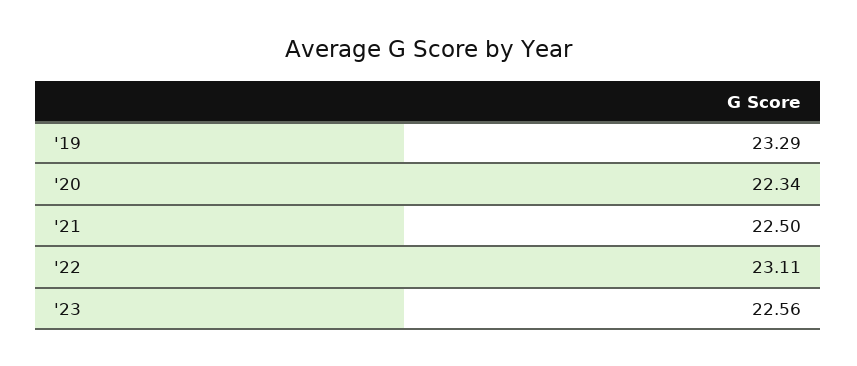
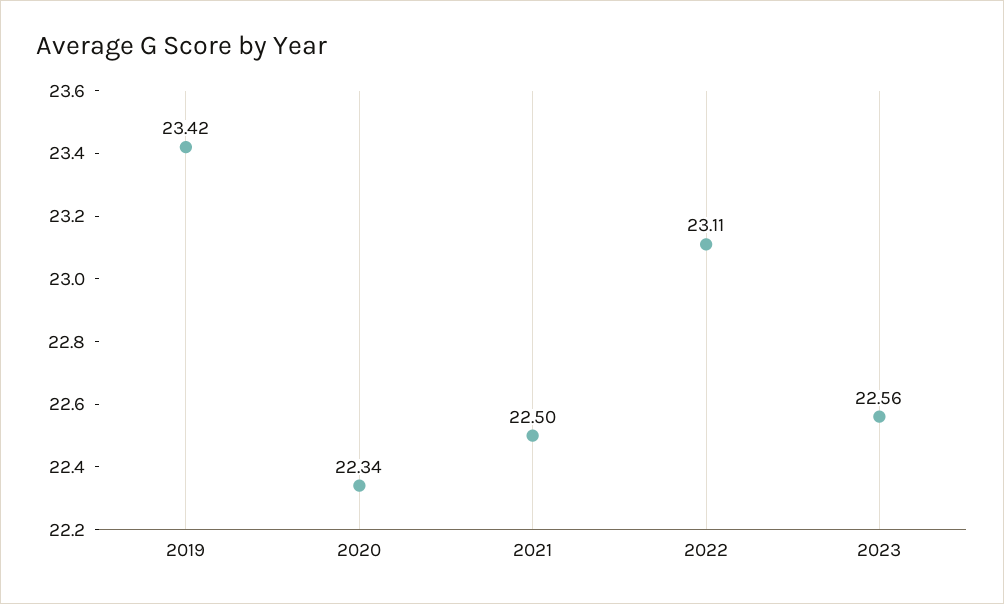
'19: 23.29 -> 23.42

